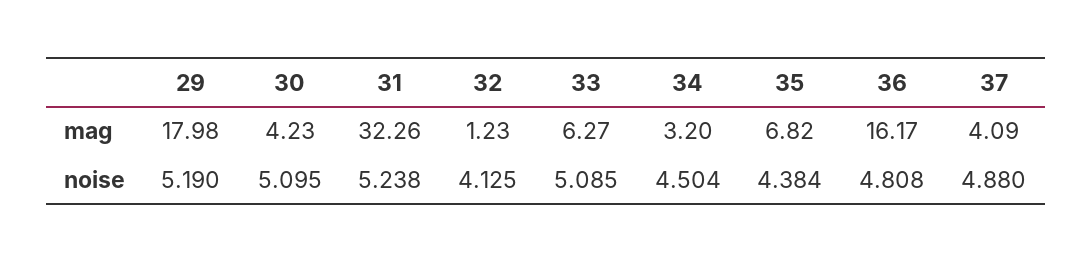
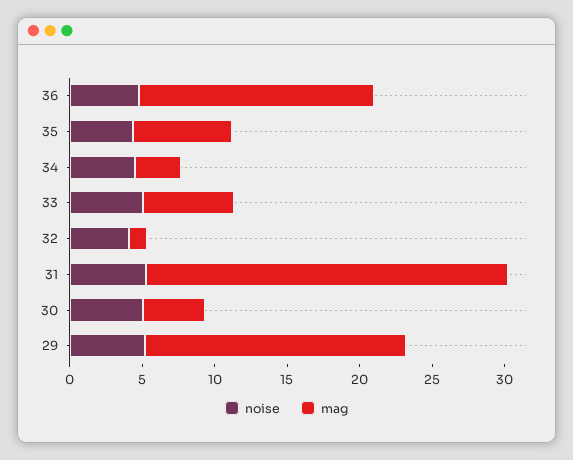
mag, 31: 32.26 -> 25
mag, 37: 4.09 -> none
noise, 37: 4.88 -> none

